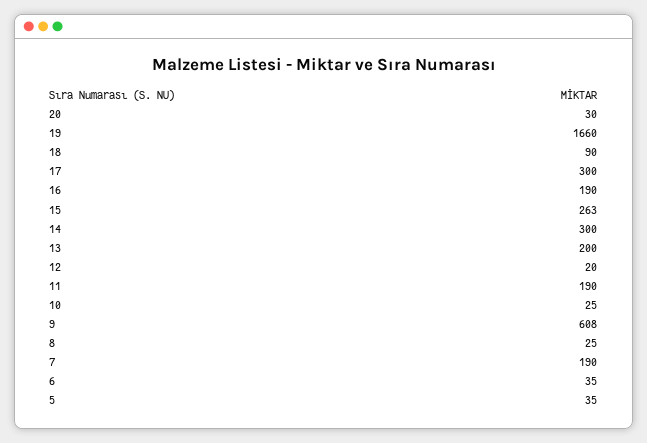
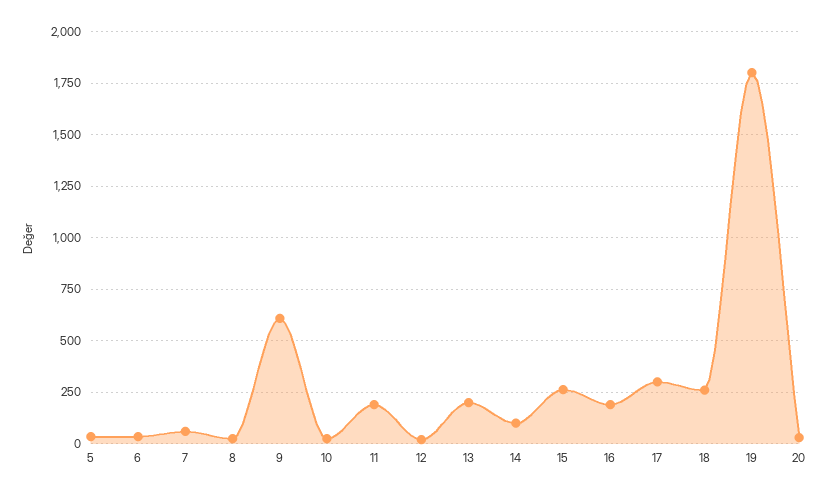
19: 1660 -> 1800
18: 90 -> 250
14: 300 -> 100
7: 190 -> 50

